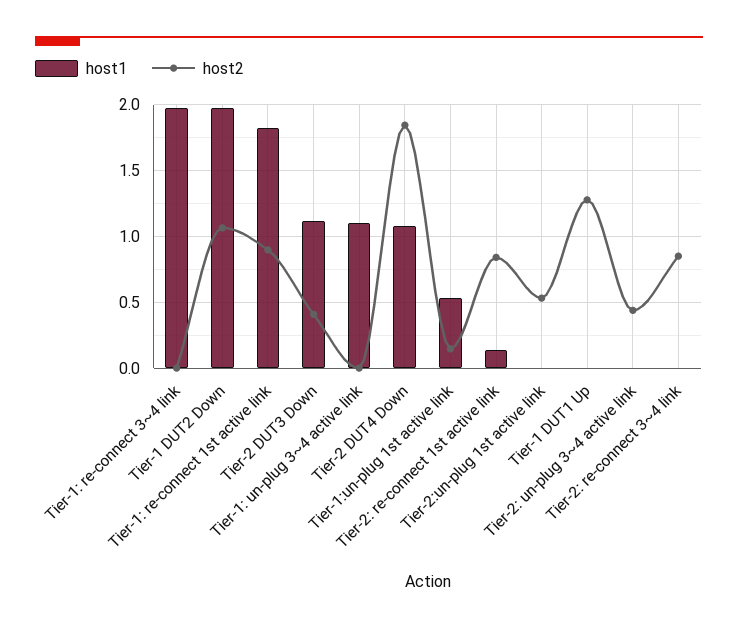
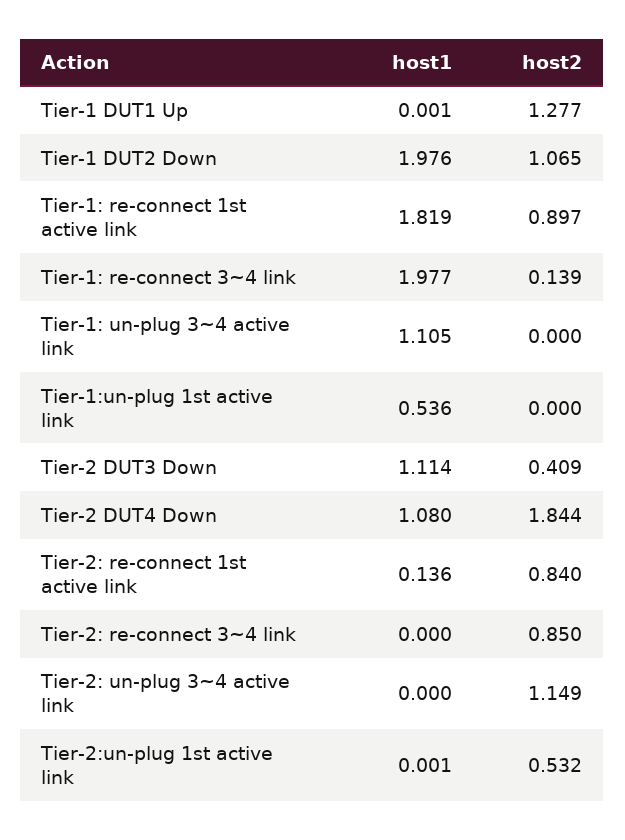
host2, Tier-1: re-connect 3~4 link: 0 -> 0.139
host2, Tier-1:un-plug 1st active link: 0.15 -> 0
host2, Tier-2: un-plug 3~4 active link: 0.45 -> 1.149

